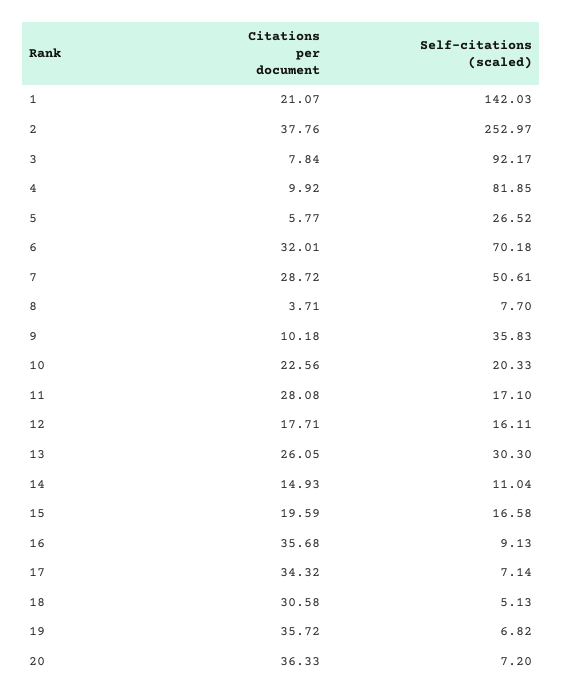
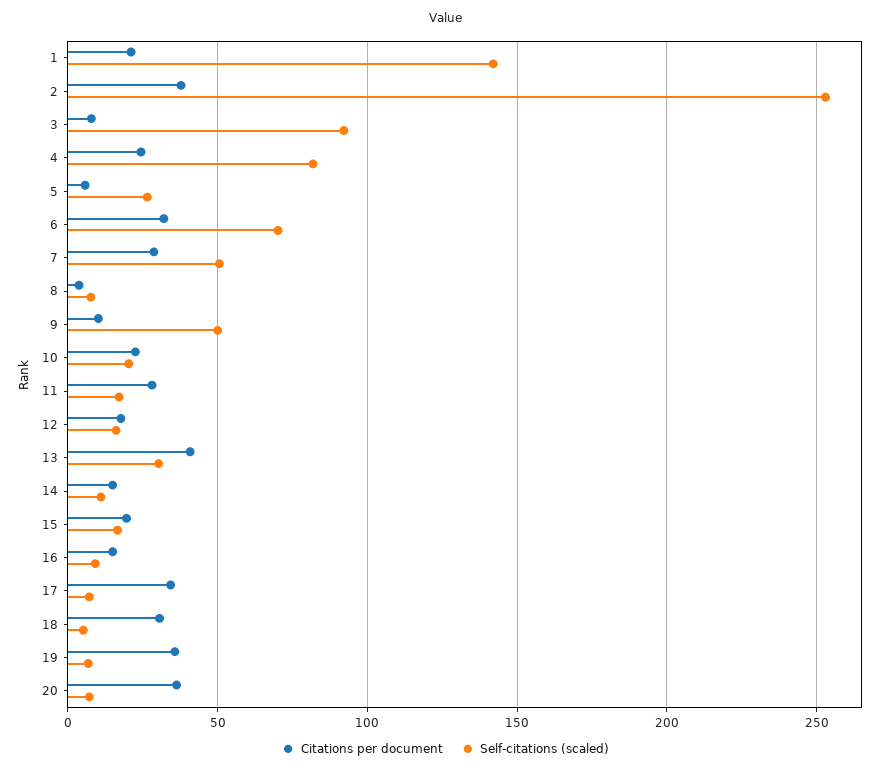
Citations per document, 4: 9.92 -> 25
Self-citations (scaled), 9: 35.83 -> 50
Citations per document, 13: 26.05 -> 40
Citations per document, 16: 35.68 -> 15

